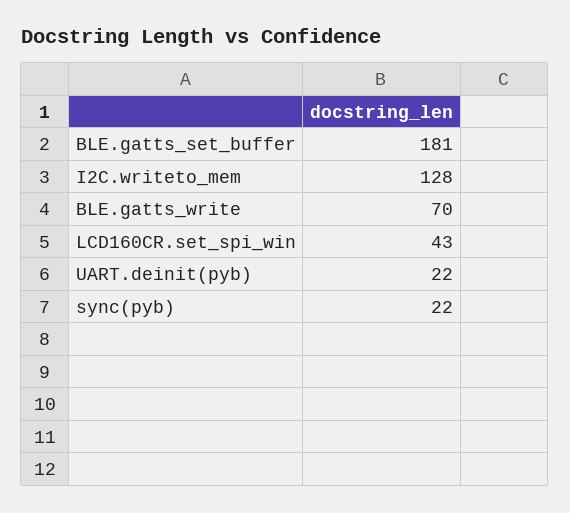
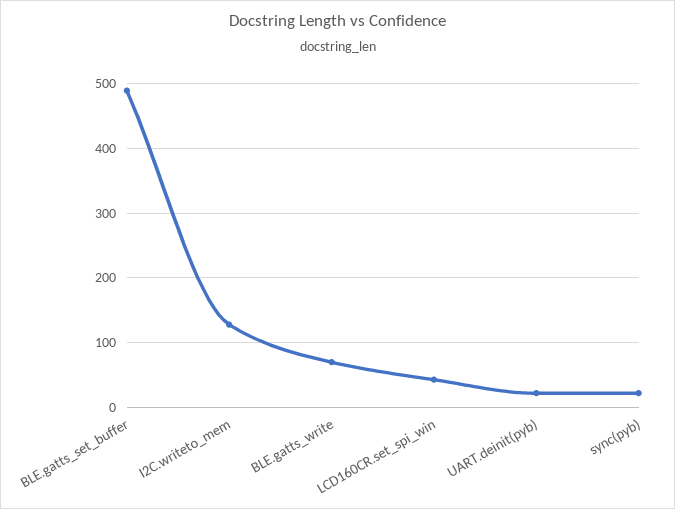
BLE.gatts_set_buffer: 181 -> 490

